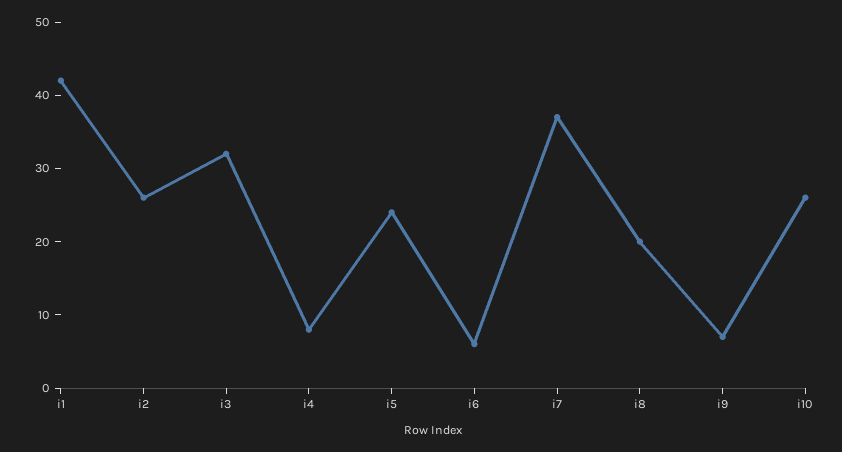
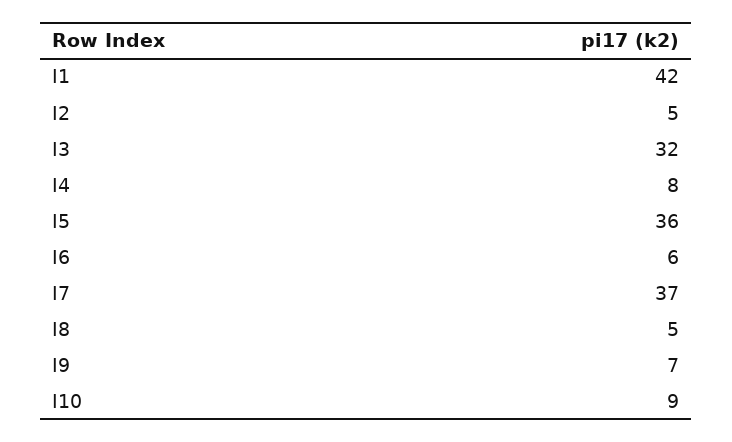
i2: 25 -> 5
i5: 25 -> 36
i8: 20 -> 5
i10: 25 -> 9

